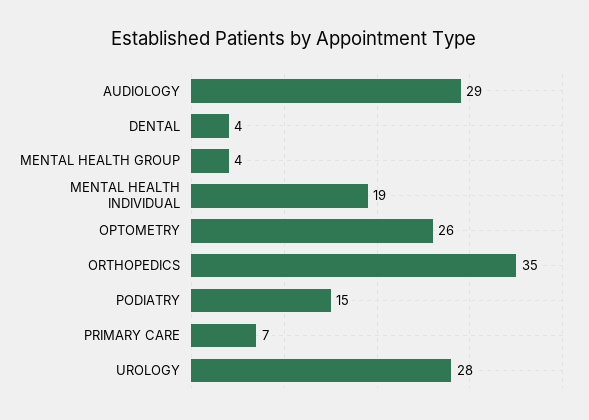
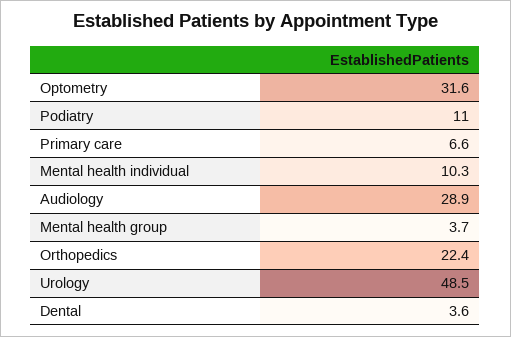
MENTAL HEALTH INDIVIDUAL: 19 -> 10.3
OPTOMETRY: 26 -> 31.6
ORTHOPEDICS: 35 -> 22.4
PODIATRY: 15 -> 11
UROLOGY: 28 -> 48.5

